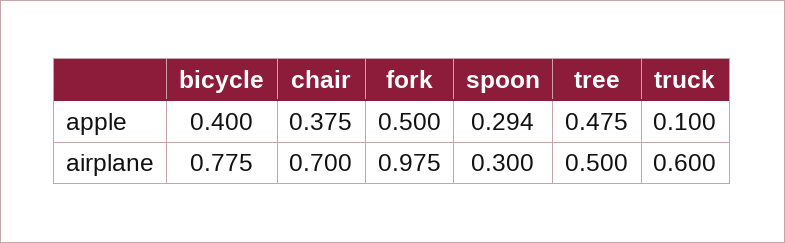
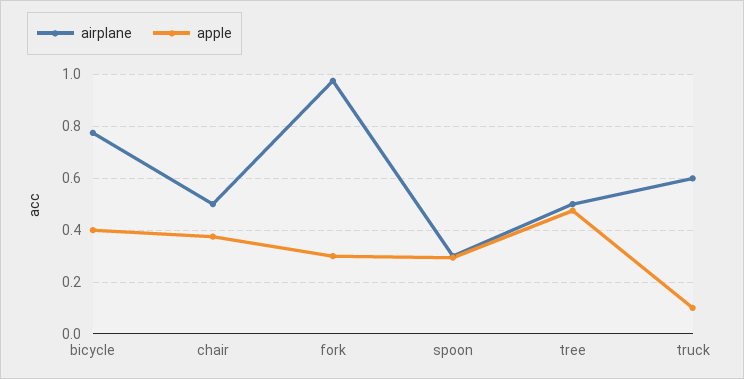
apple, fork: 0.5 -> 0.3
airplane, chair: 0.7 -> 0.5

